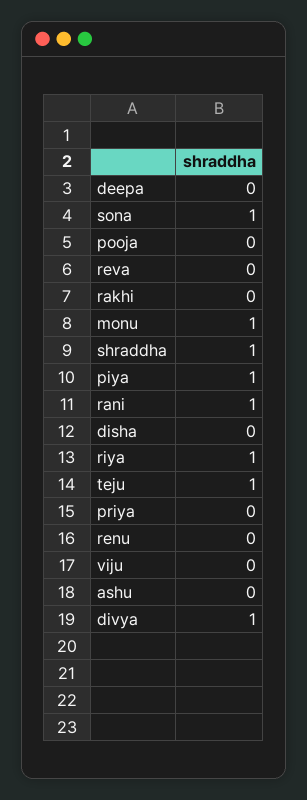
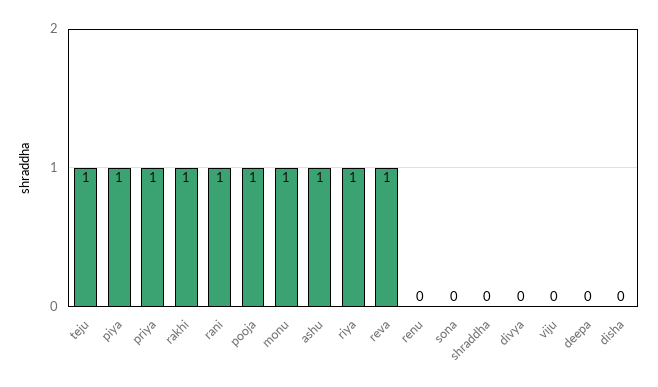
sona: 1 -> 0
pooja: 0 -> 1
reva: 0 -> 1
rakhi: 0 -> 1
shraddha: 1 -> 0
priya: 0 -> 1
ashu: 0 -> 1
divya: 1 -> 0

